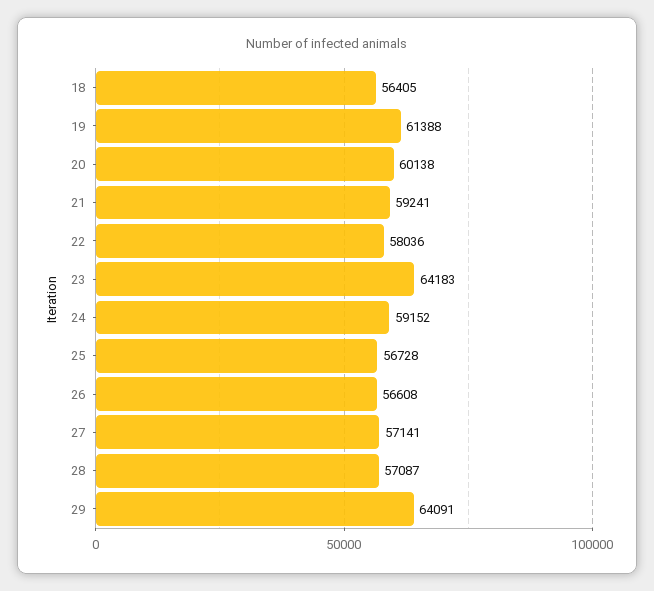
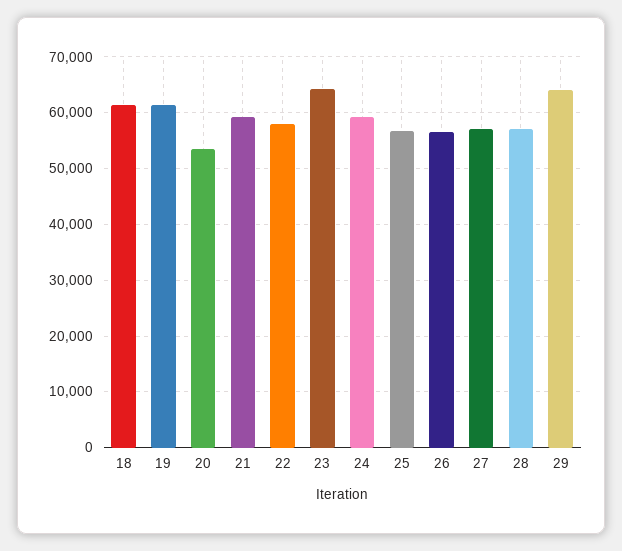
18: 56405 -> 62000
20: 60138 -> 54000

